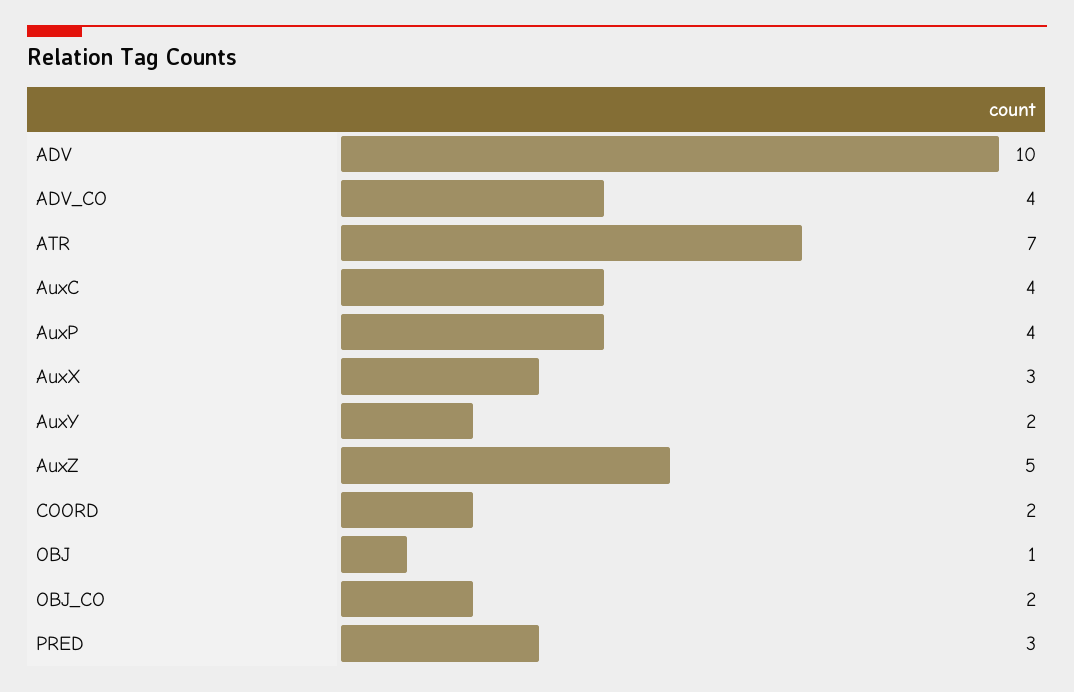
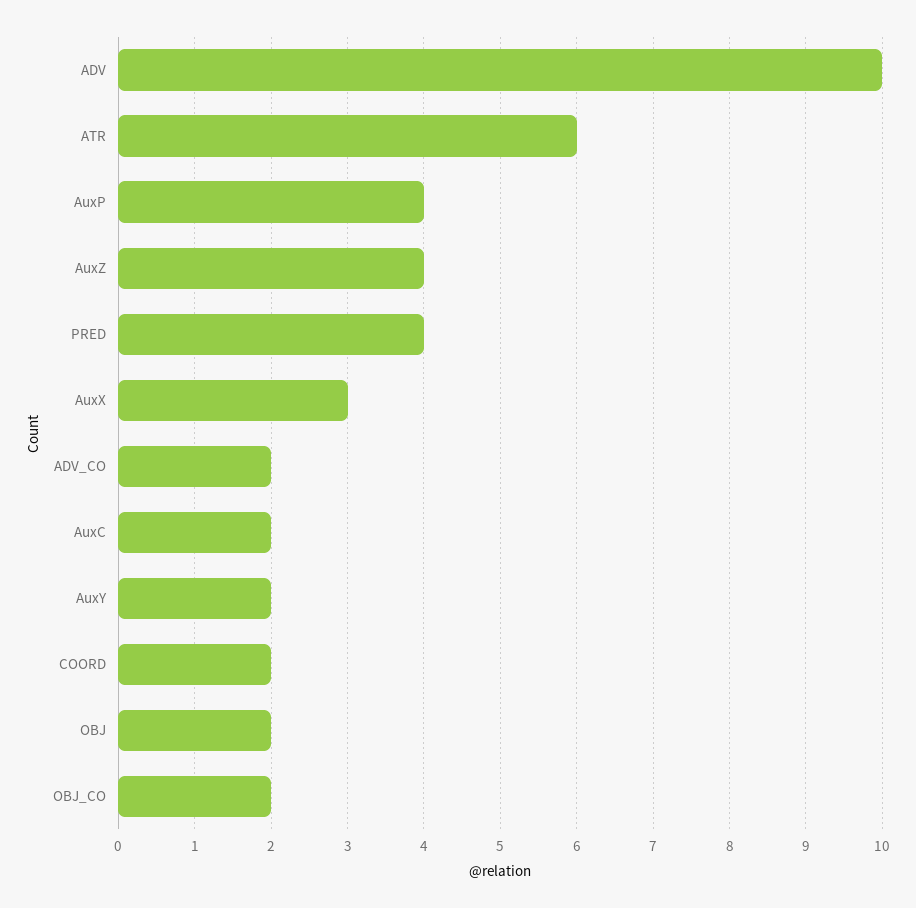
ADV_CO: 4 -> 2
ATR: 7 -> 6
AuxC: 4 -> 2
AuxZ: 5 -> 4
OBJ: 1 -> 2
PRED: 3 -> 4

